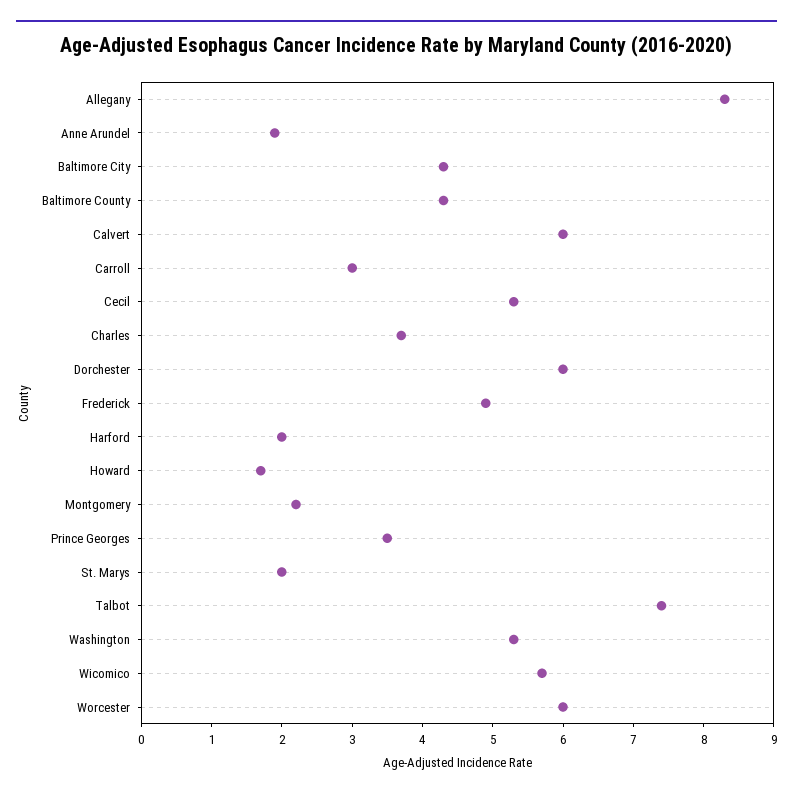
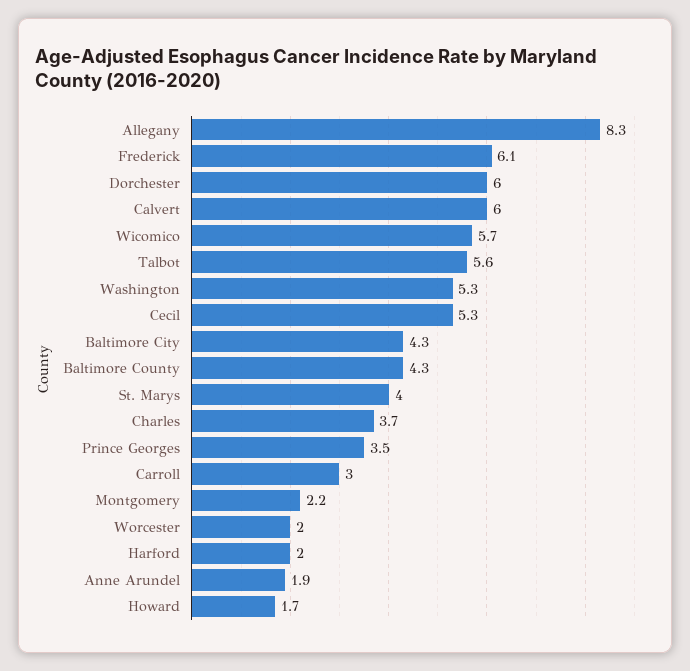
Frederick: 5 -> 6.1
St. Marys: 2 -> 4
Talbot: 7.5 -> 5.6
Worcester: 6 -> 2

